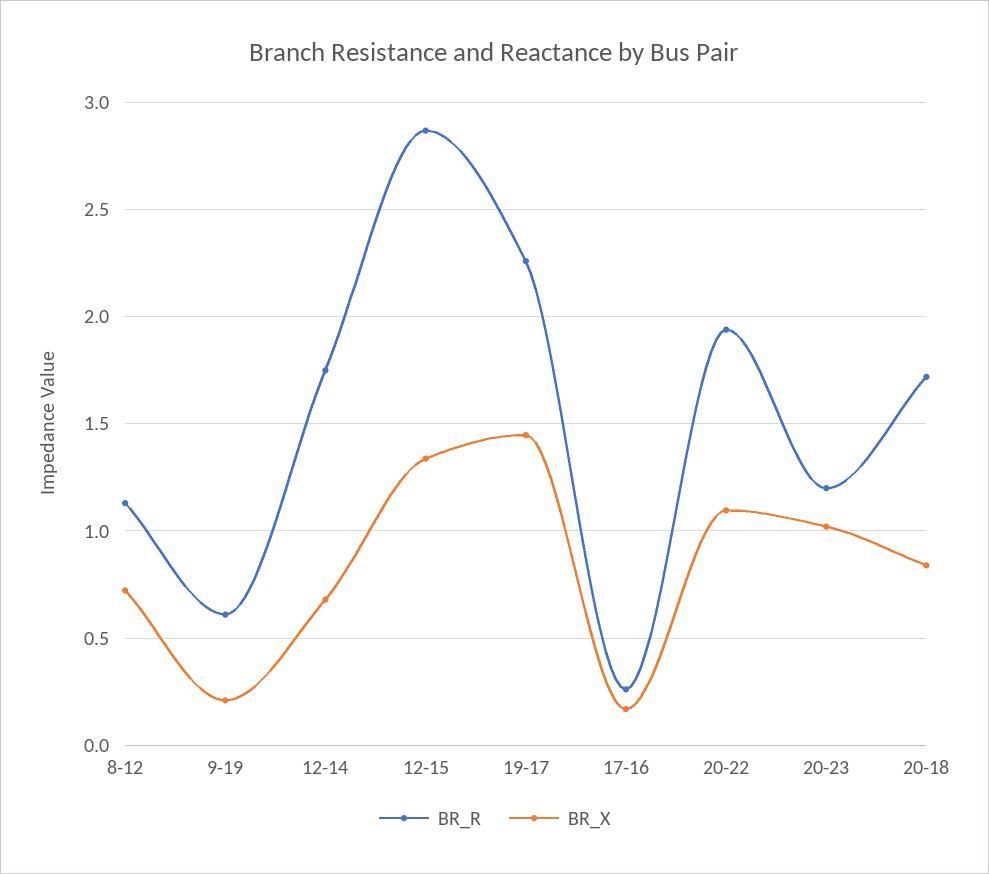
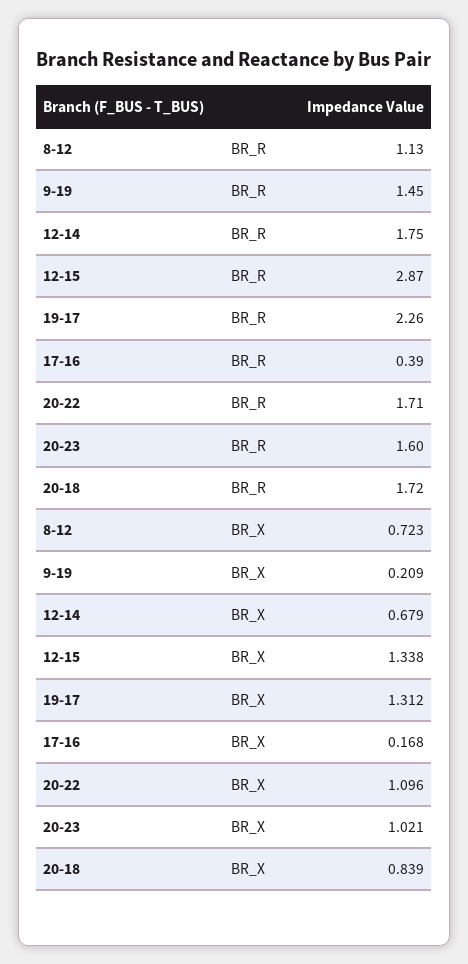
BR_R, 9-19: 0.6 -> 1.45
BR_X, 19-17: 1.45 -> 1.312
BR_R, 17-16: 0.25 -> 0.39
BR_R, 20-22: 1.95 -> 1.71
BR_R, 20-23: 1.2 -> 1.6

